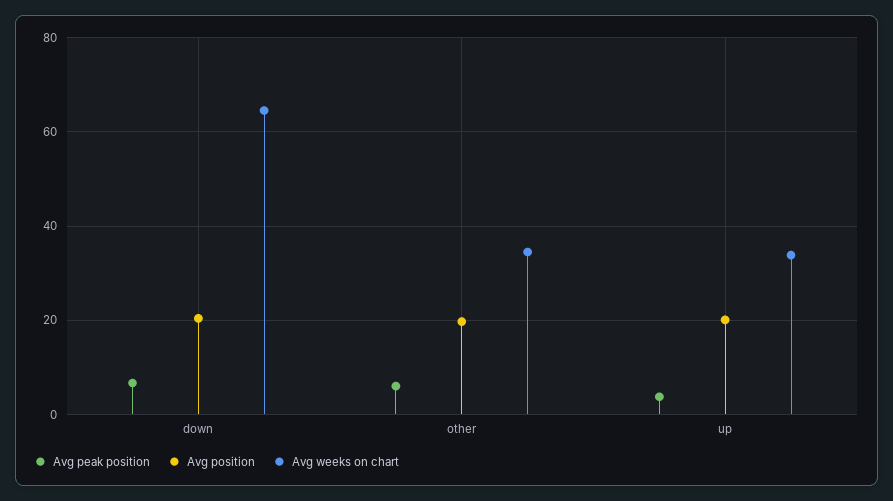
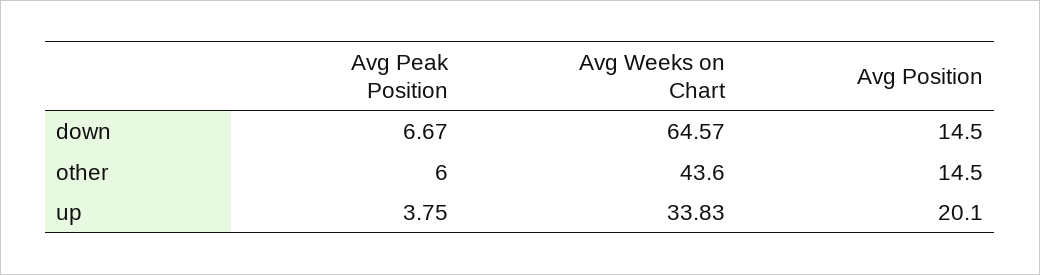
Avg position, down: 20 -> 14.5
Avg position, other: 20 -> 14.5
Avg weeks on chart, other: 34 -> 43.6

